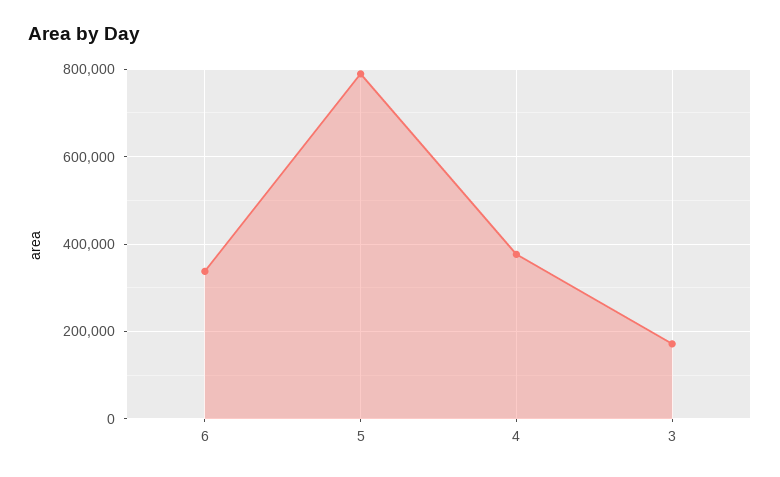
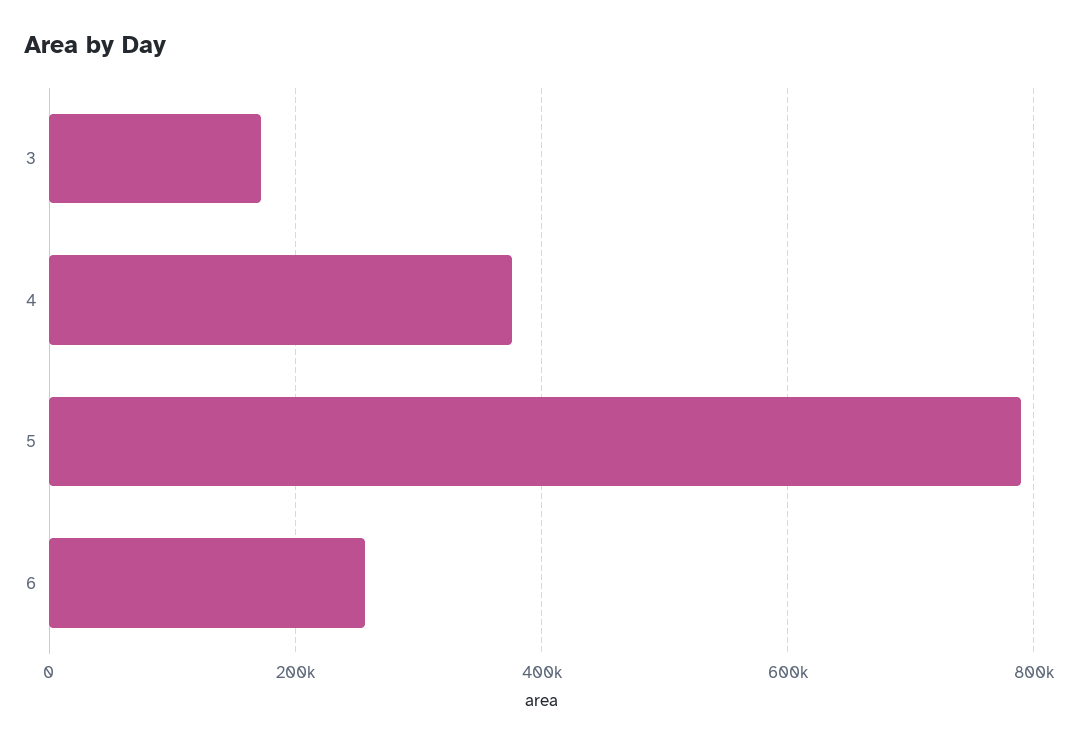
6: 340000 -> 260000

